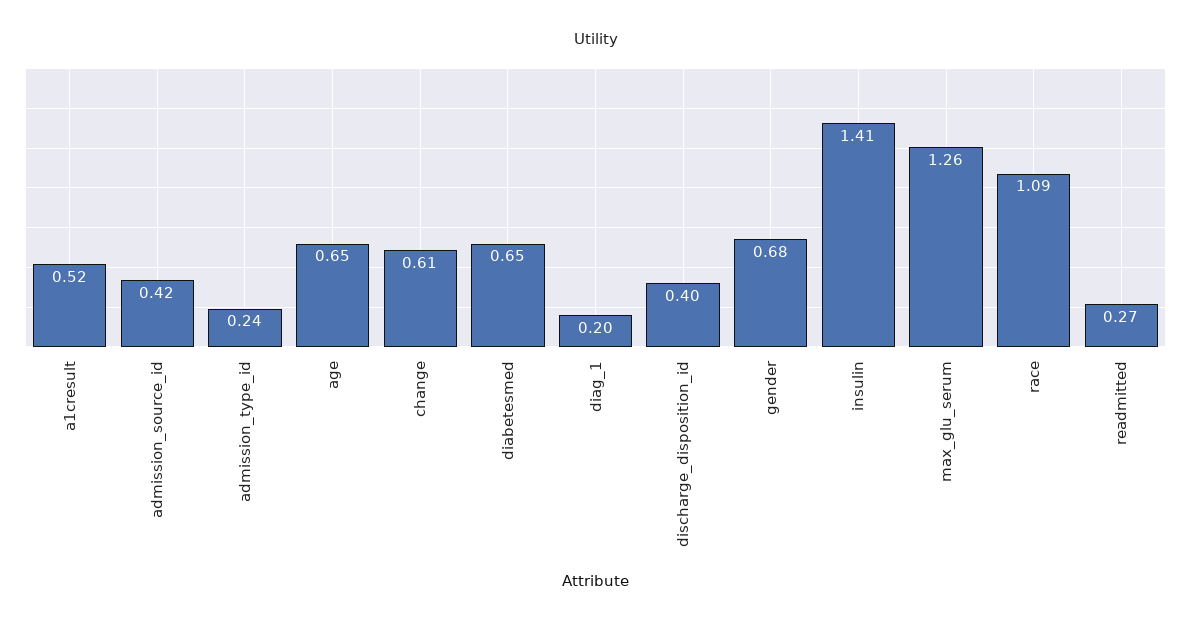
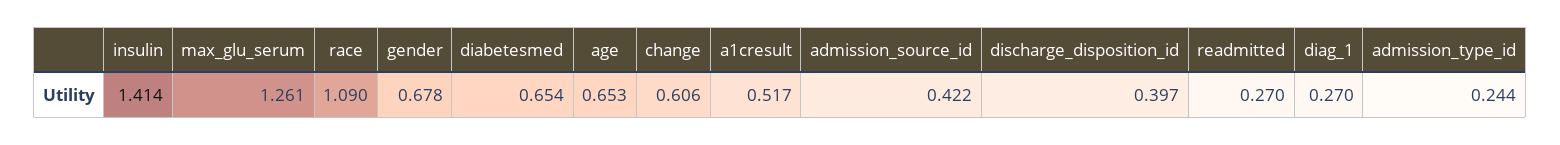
diag_1: 0.2 -> 0.27

